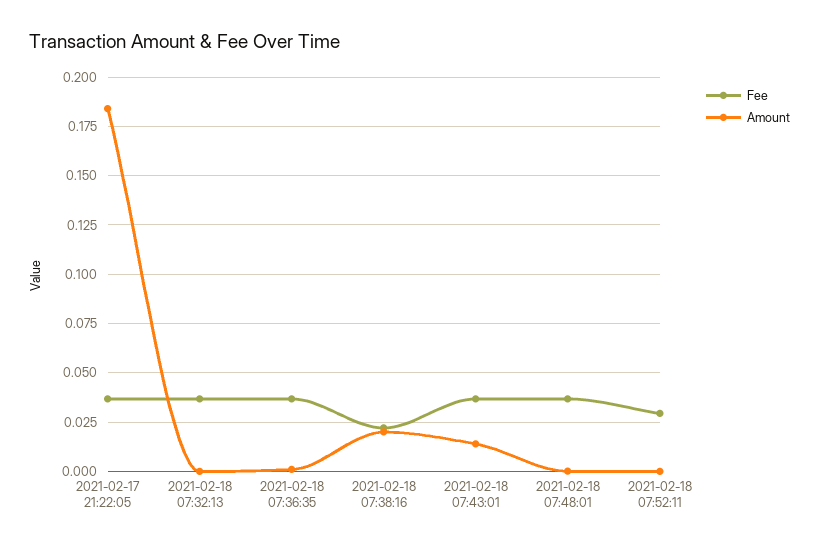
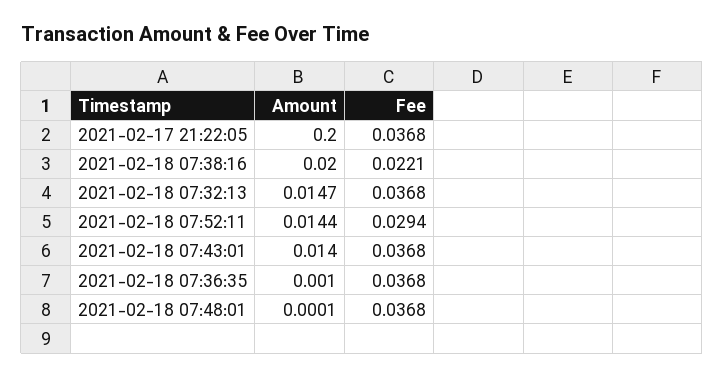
Amount, 2021-02-17 21:22:05: 0.185 -> 0.2
Amount, 2021-02-18 07:32:13: 0 -> 0.0147
Amount, 2021-02-18 07:52:11: 0 -> 0.0144

